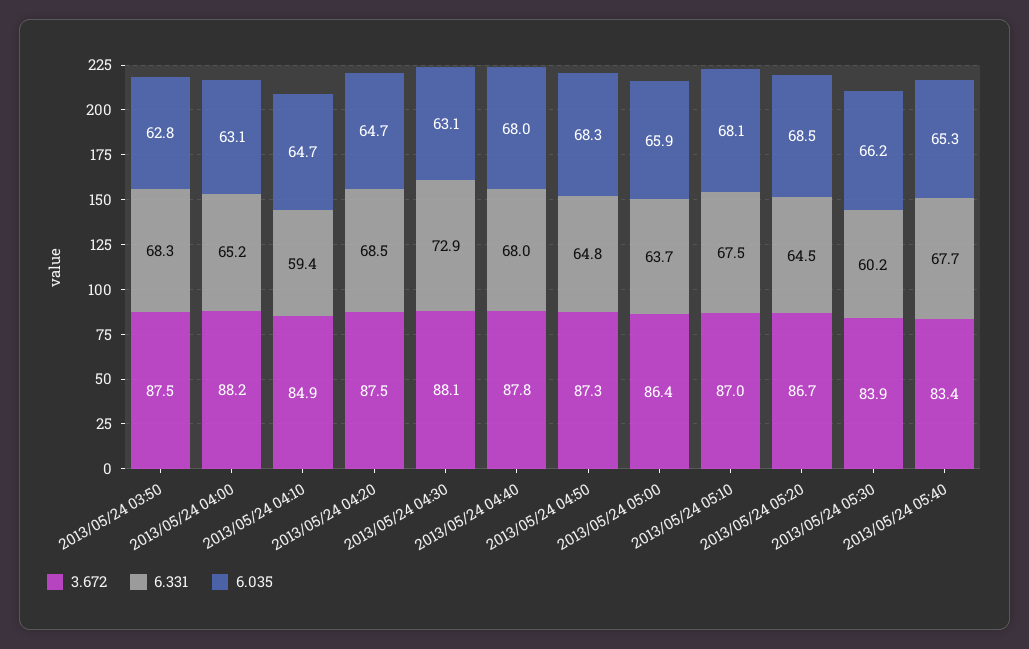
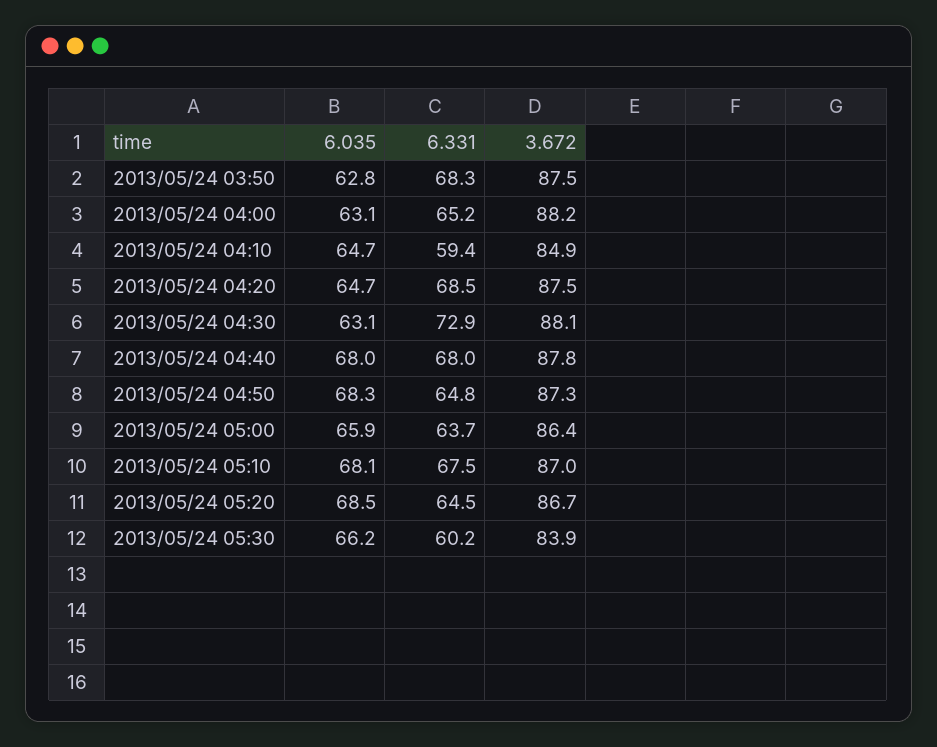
3.672, 2013/05/24 05:40: 83.4 -> none
6.331, 2013/05/24 05:40: 67.7 -> none
6.035, 2013/05/24 05:40: 65.3 -> none

